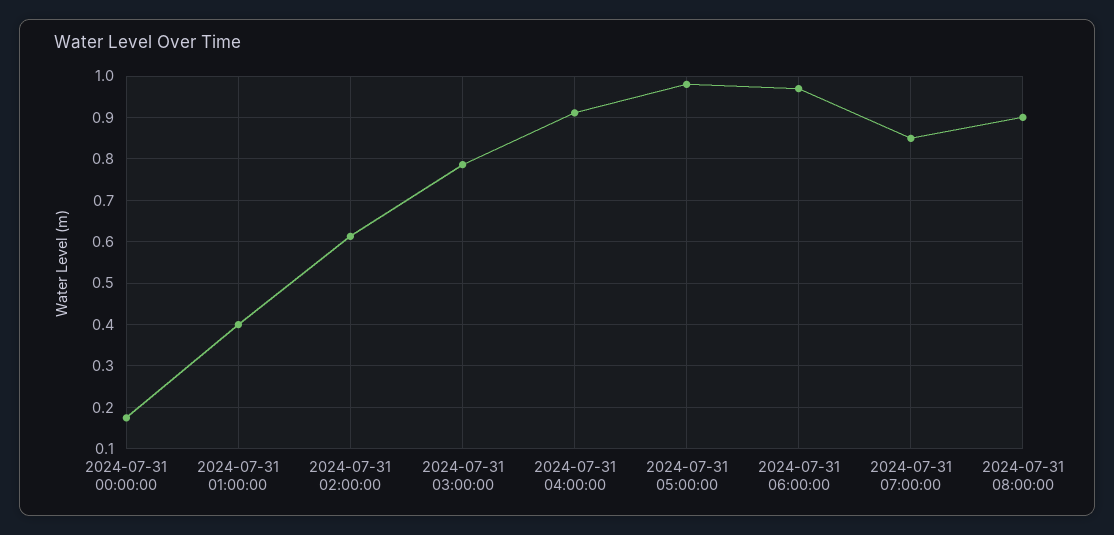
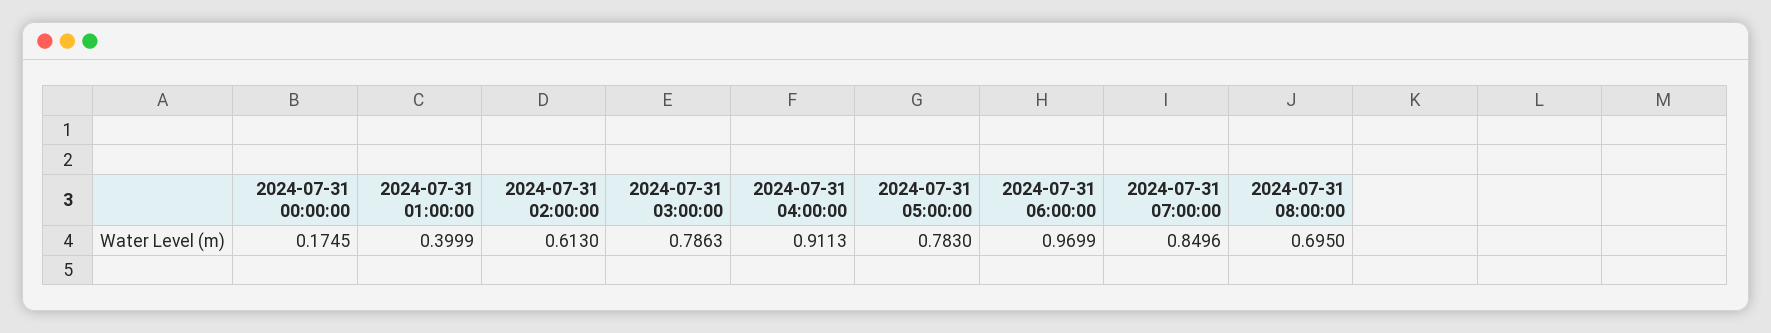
2024-07-31 05:00:00: 0.98 -> 0.783
2024-07-31 08:00:00: 0.9 -> 0.695

